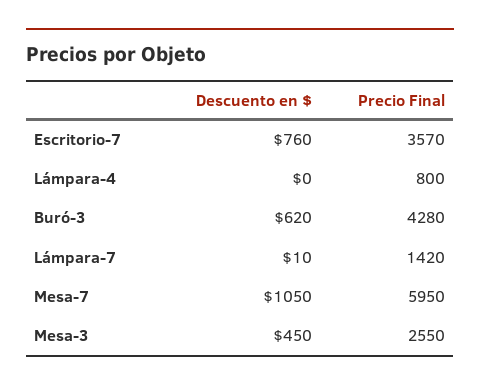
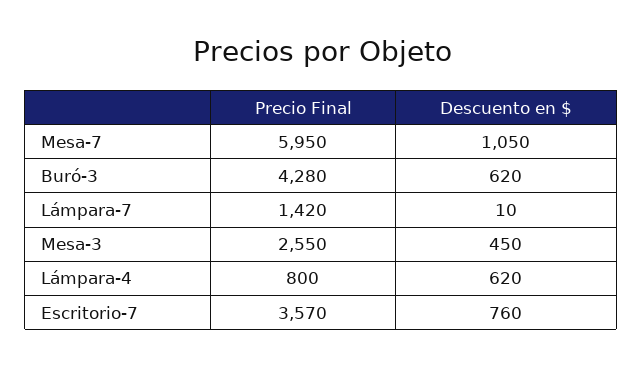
Descuento en $, Lámpara-4: 0 -> 620

